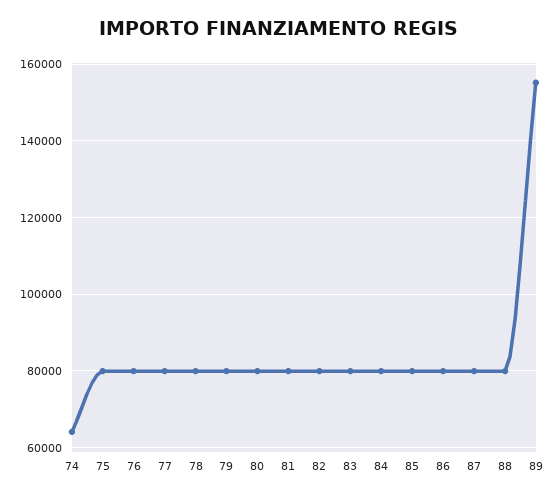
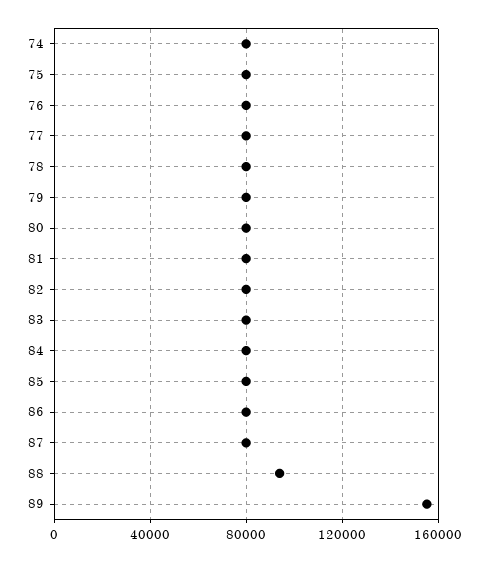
74: 64000 -> 80000
88: 80000 -> 95000

